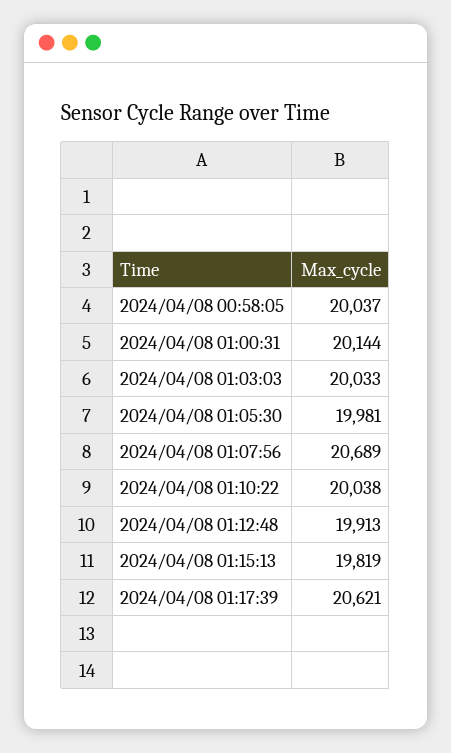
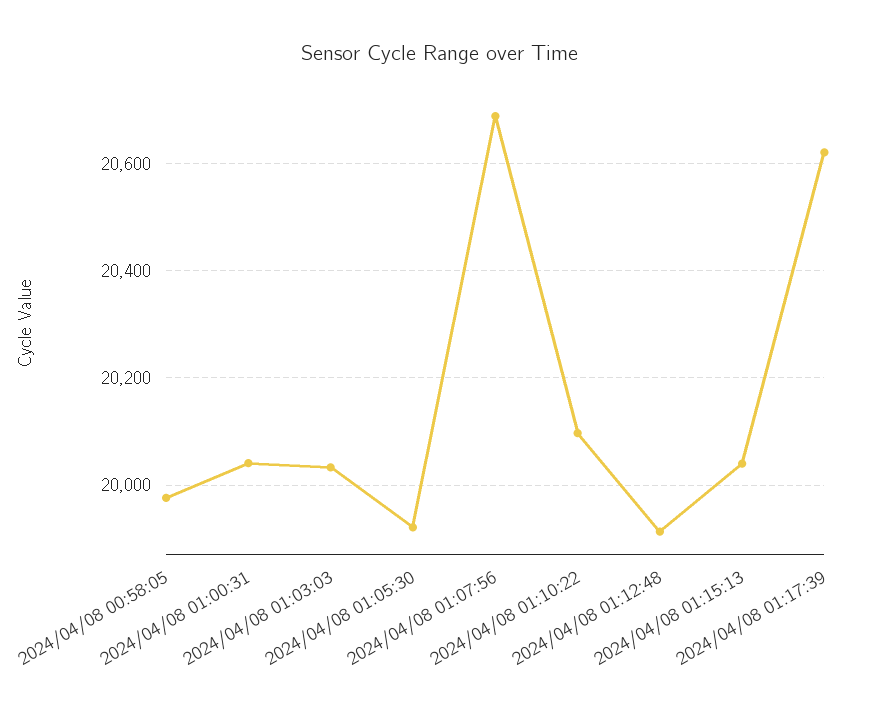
2024/04/08 00:58:05: 20037 -> 19980
2024/04/08 01:00:31: 20144 -> 20040
2024/04/08 01:05:30: 19981 -> 19920
2024/04/08 01:10:22: 20038 -> 20100
2024/04/08 01:15:13: 19819 -> 20040

